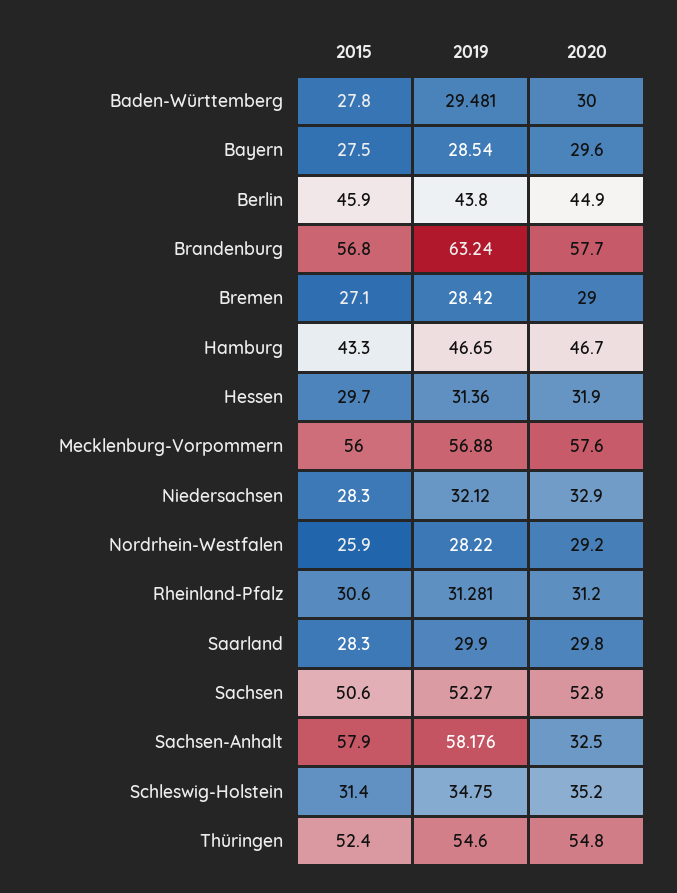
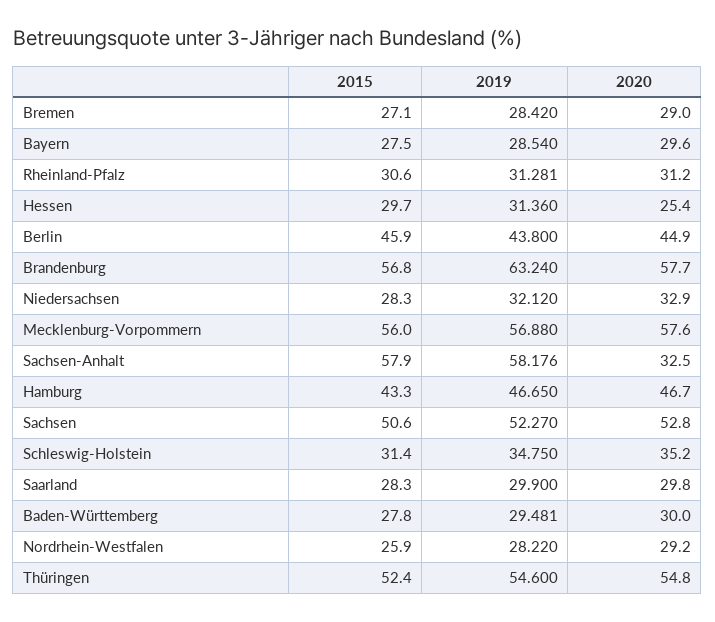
2020, Hessen: 31.9 -> 25.4

